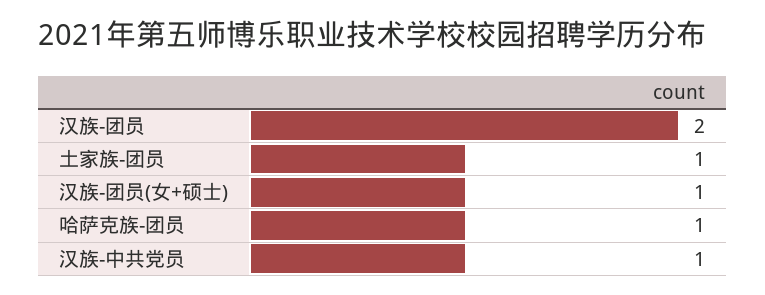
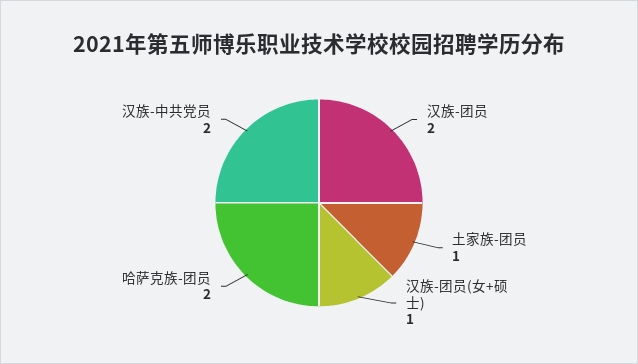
哈萨克族-团员: 1 -> 2
汉族-中共党员: 1 -> 2

